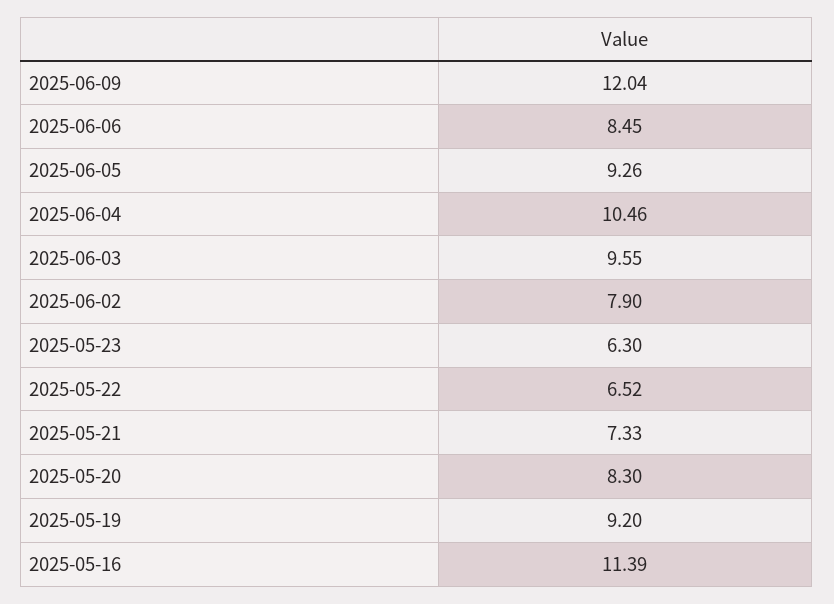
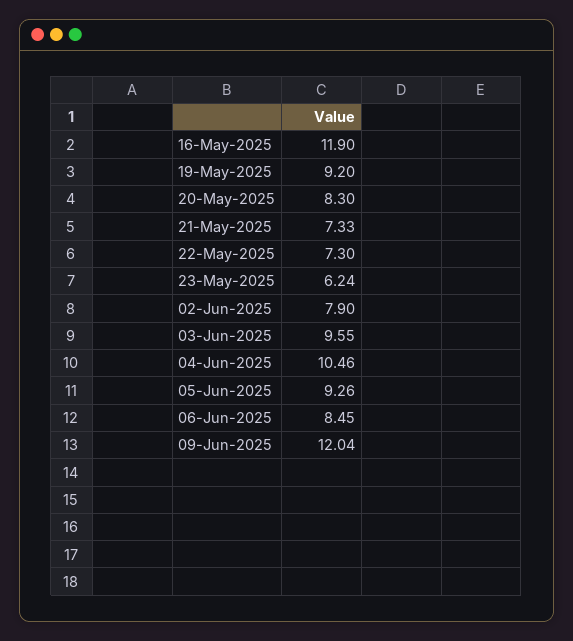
2025-05-23: 6.3 -> 6.24
2025-05-22: 6.52 -> 7.3
2025-05-16: 11.39 -> 11.9

